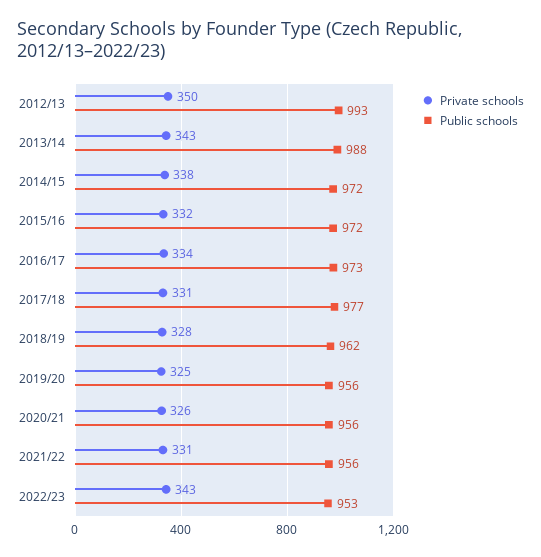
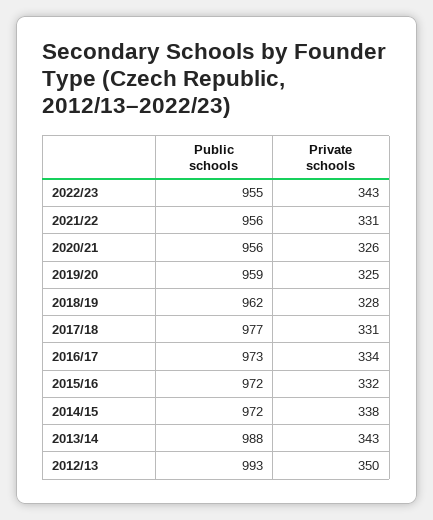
Public schools, 2019/20: 956 -> 959
Public schools, 2022/23: 953 -> 955

